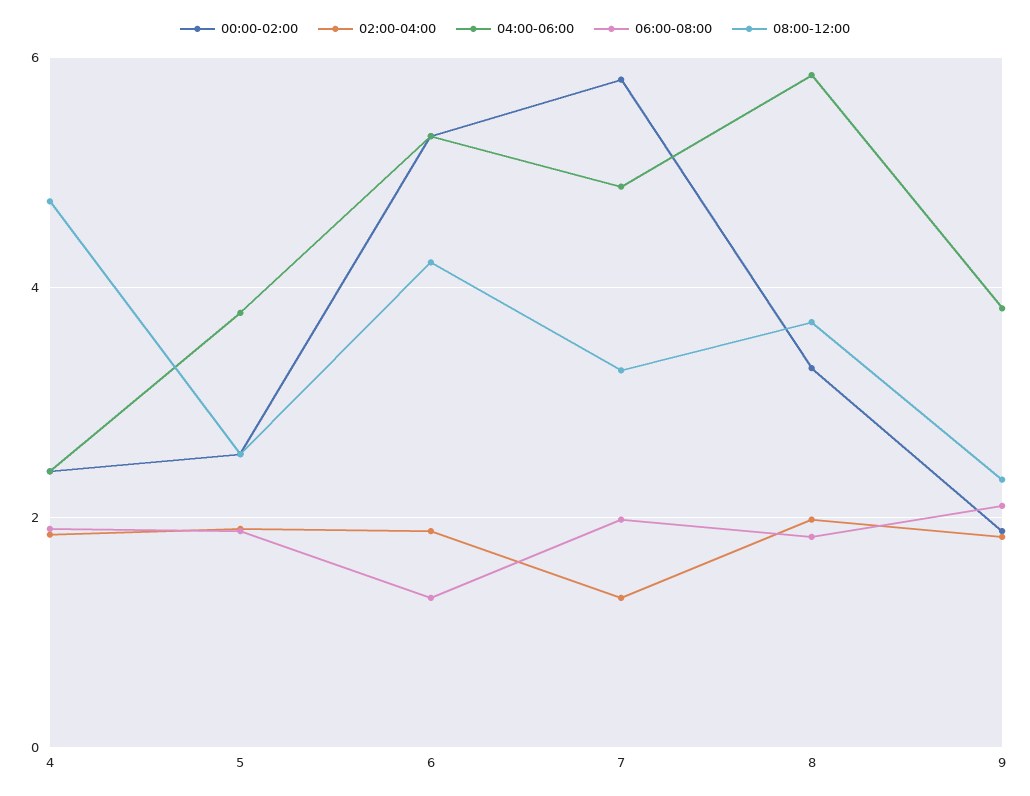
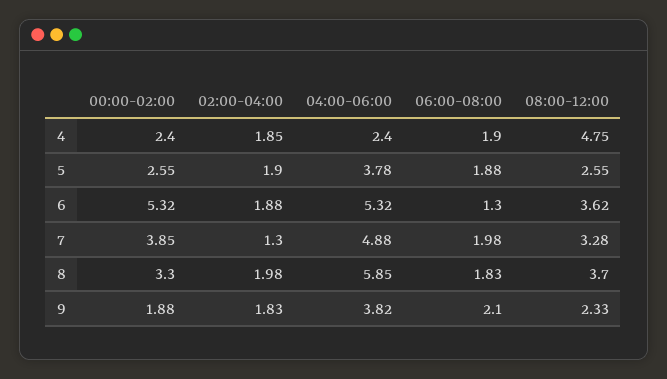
08:00-12:00, 6: 4.2 -> 3.62
00:00-02:00, 7: 5.8 -> 3.85

